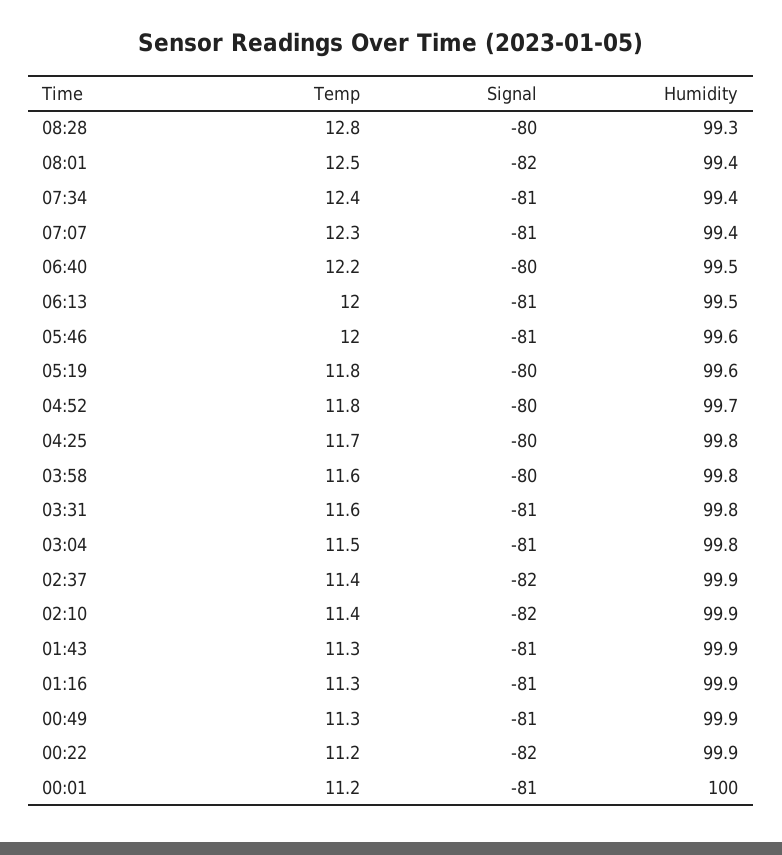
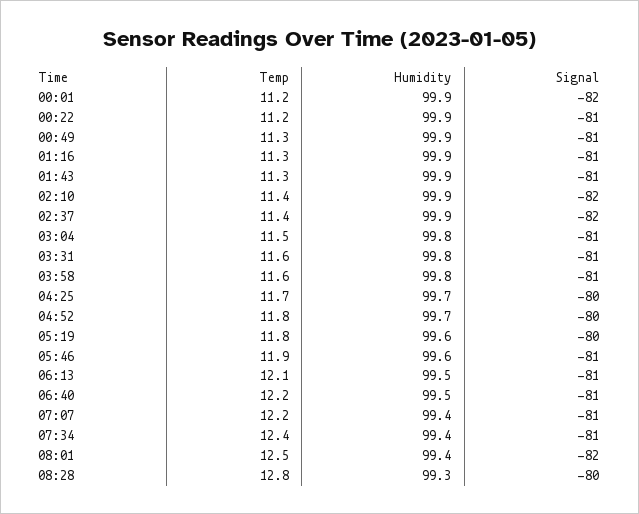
Temp, 07:07: 12.3 -> 12.2
Signal, 06:40: -80 -> -81
Temp, 06:13: 12 -> 12.1
Temp, 05:46: 12 -> 11.9
Humidity, 04:25: 99.8 -> 99.7
Signal, 03:58: -80 -> -81
Signal, 00:22: -82 -> -81
Signal, 00:01: -81 -> -82
Humidity, 00:01: 100 -> 99.9

